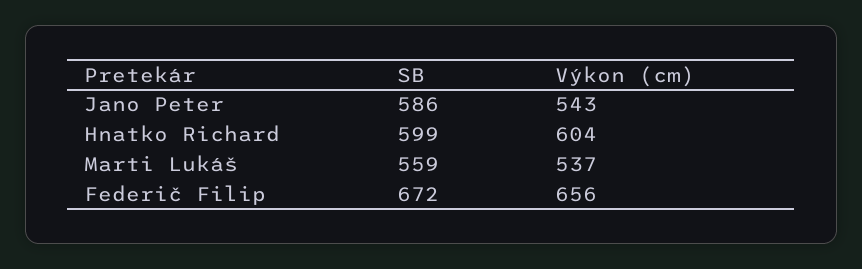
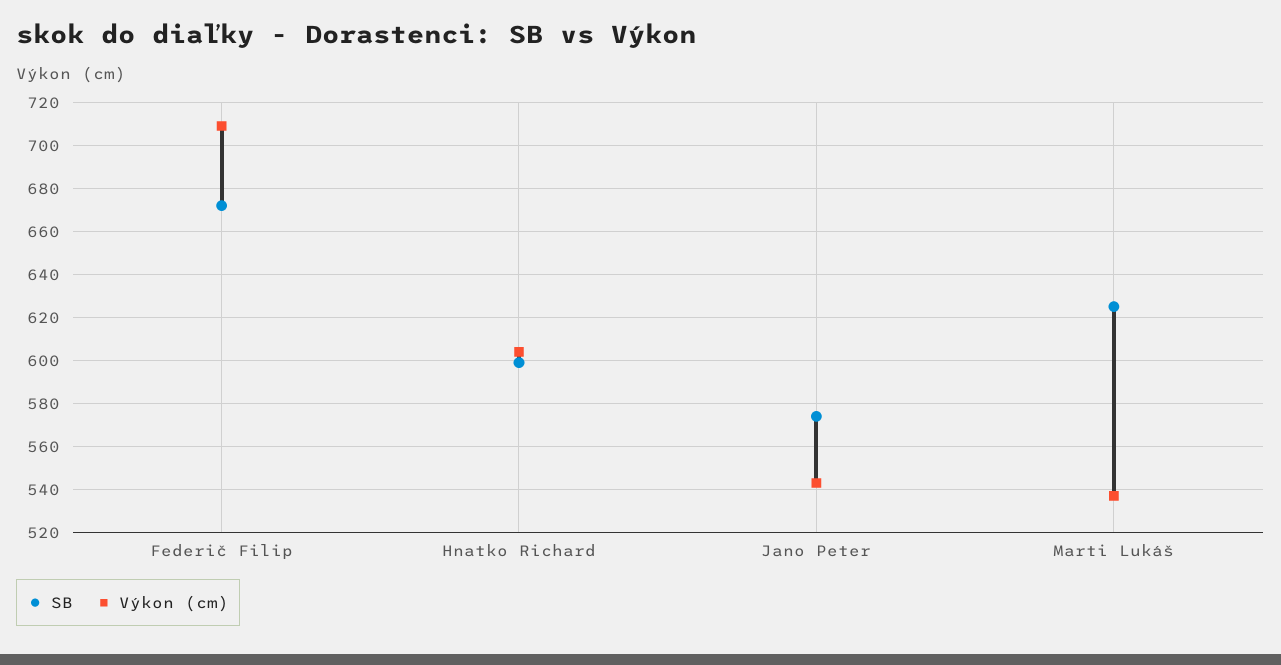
SB, Jano Peter: 586 -> 575
SB, Marti Lukáš: 559 -> 625
Výkon (cm), Federič Filip: 656 -> 710

